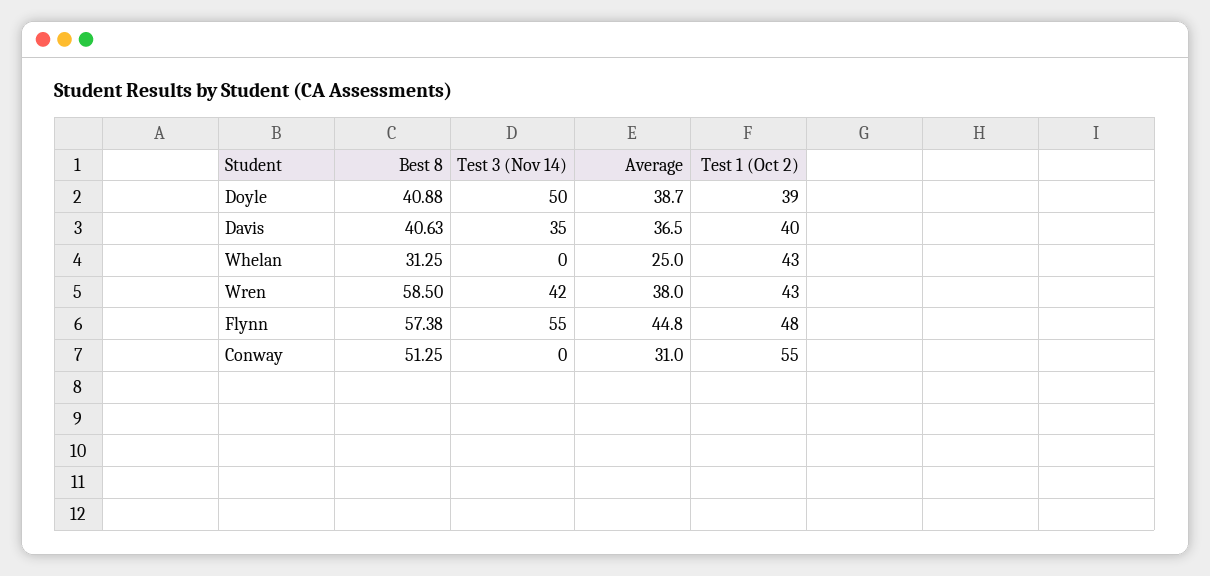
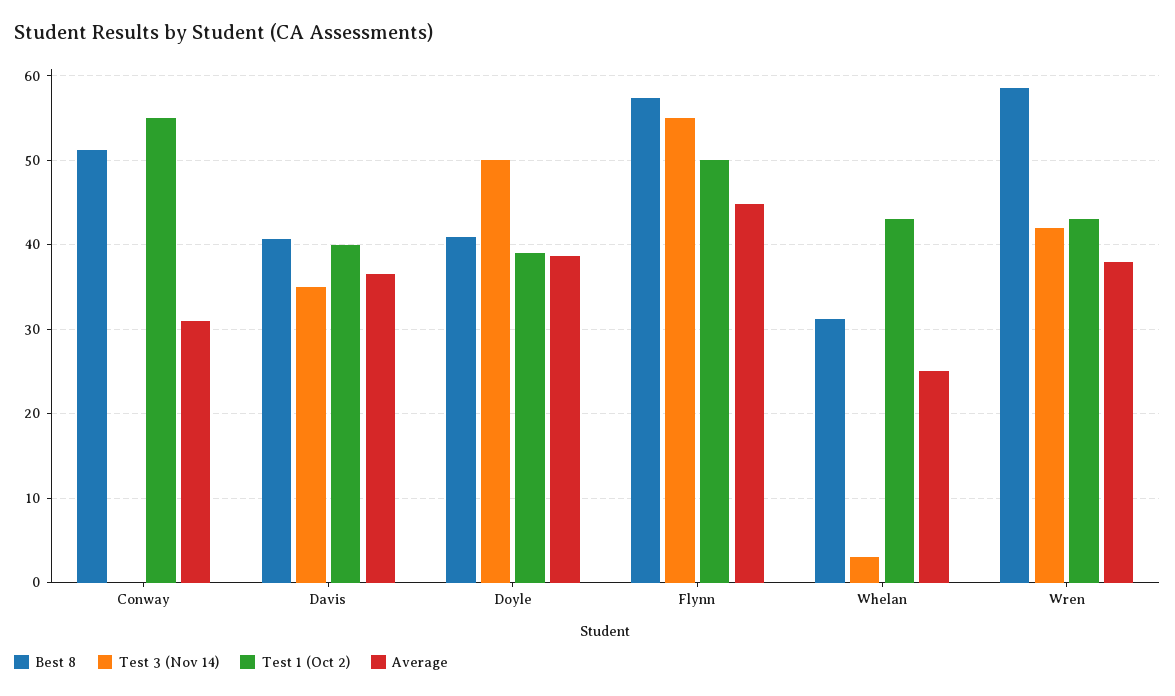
Test 3 (Nov 14), Whelan: 0 -> 3
Test 1 (Oct 2), Flynn: 48 -> 50

